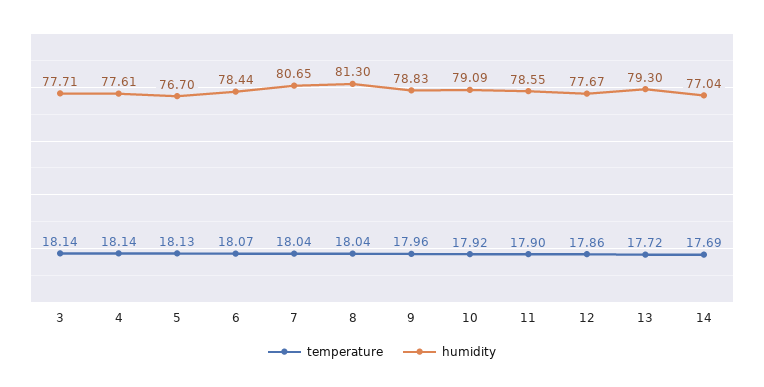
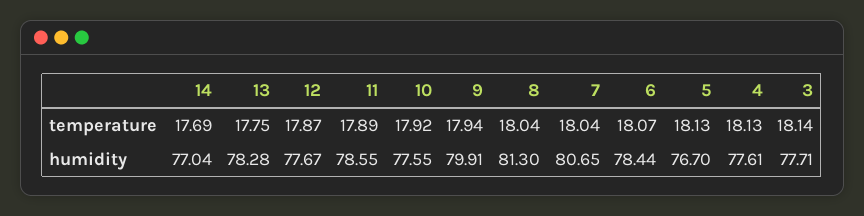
temperature, 4: 18.14 -> 18.13
temperature, 9: 17.96 -> 17.94
humidity, 9: 78.83 -> 79.91
humidity, 10: 79.09 -> 77.55
temperature, 11: 17.9 -> 17.89
temperature, 12: 17.86 -> 17.87
temperature, 13: 17.72 -> 17.75
humidity, 13: 79.3 -> 78.28

